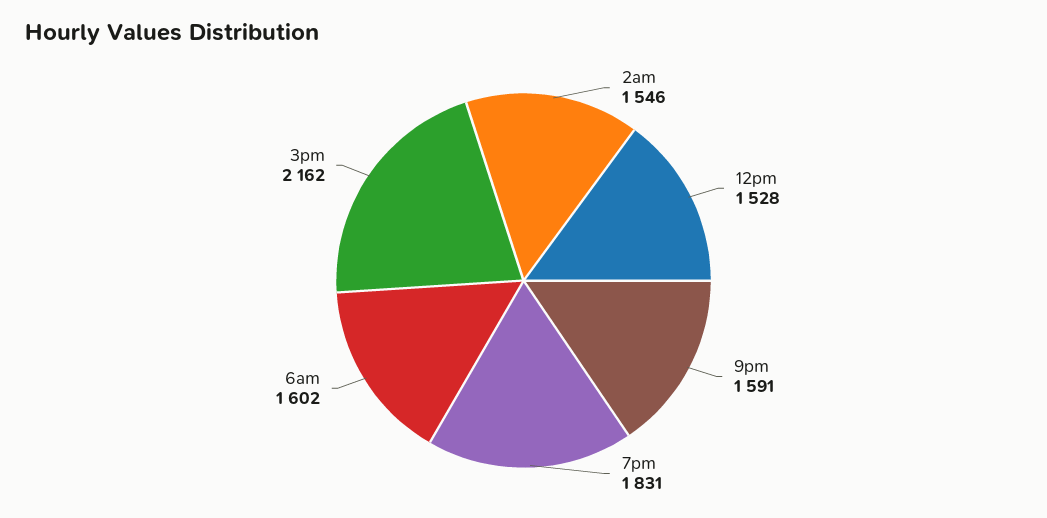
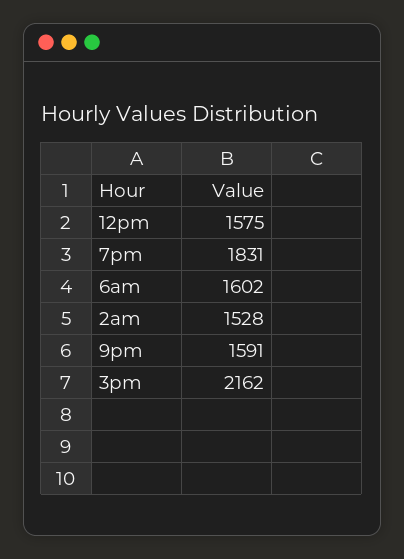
2am: 1546 -> 1528
12pm: 1528 -> 1575

